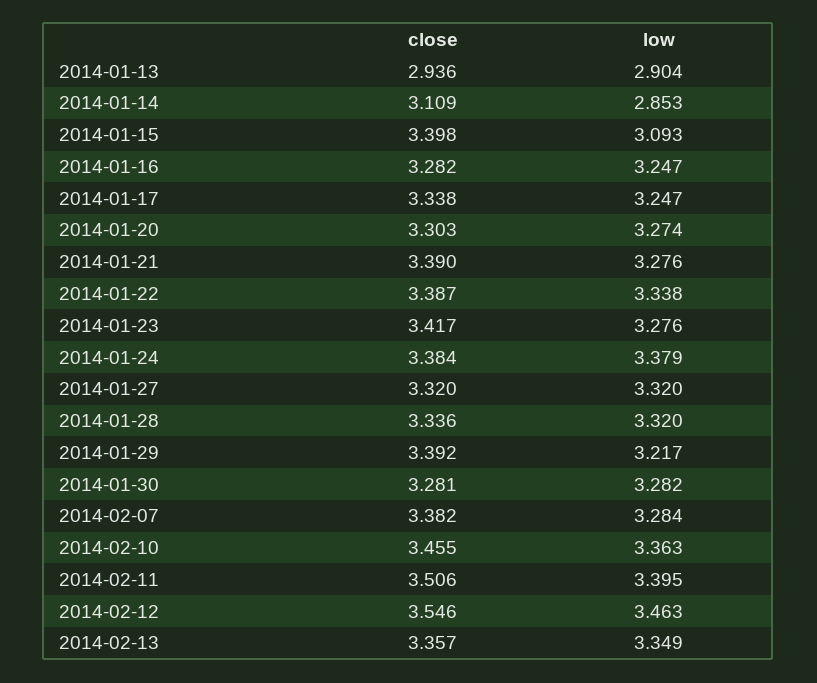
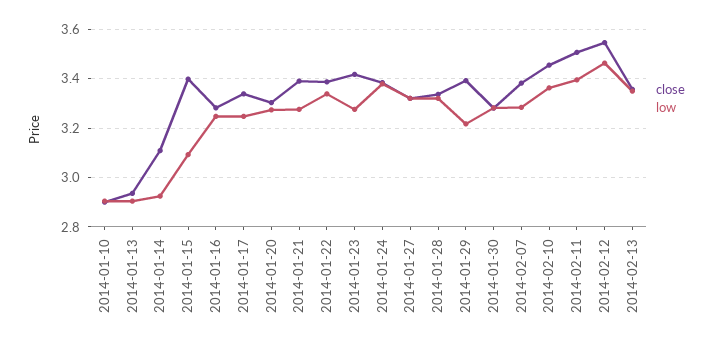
low, 2014-01-14: 2.853 -> 2.925
close, 2014-01-10: none -> 2.9
low, 2014-01-10: none -> 2.9

